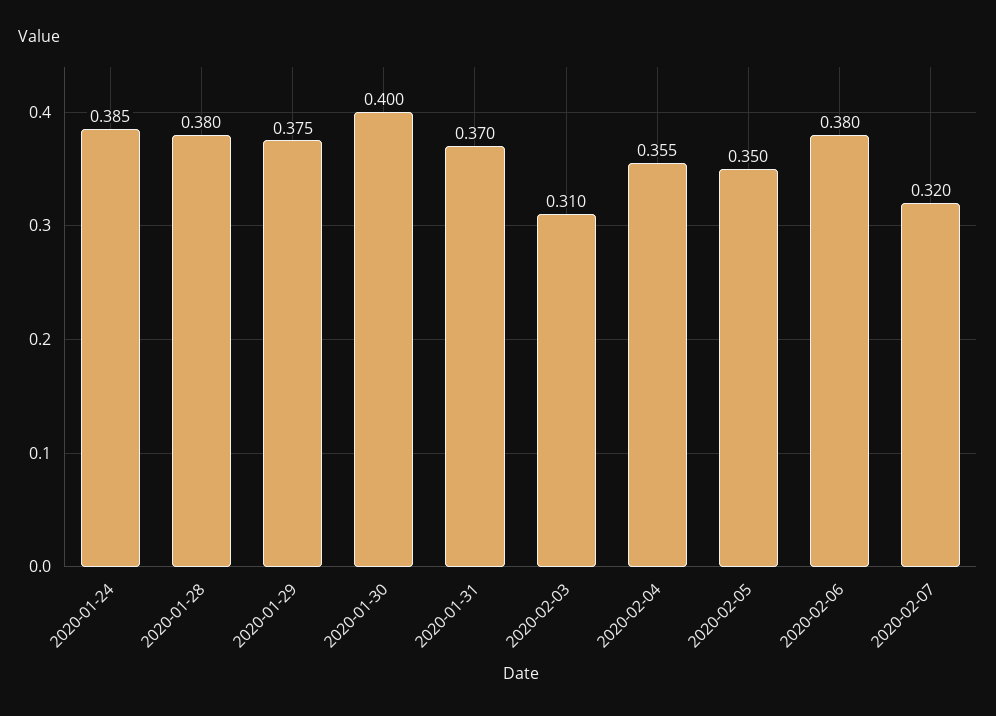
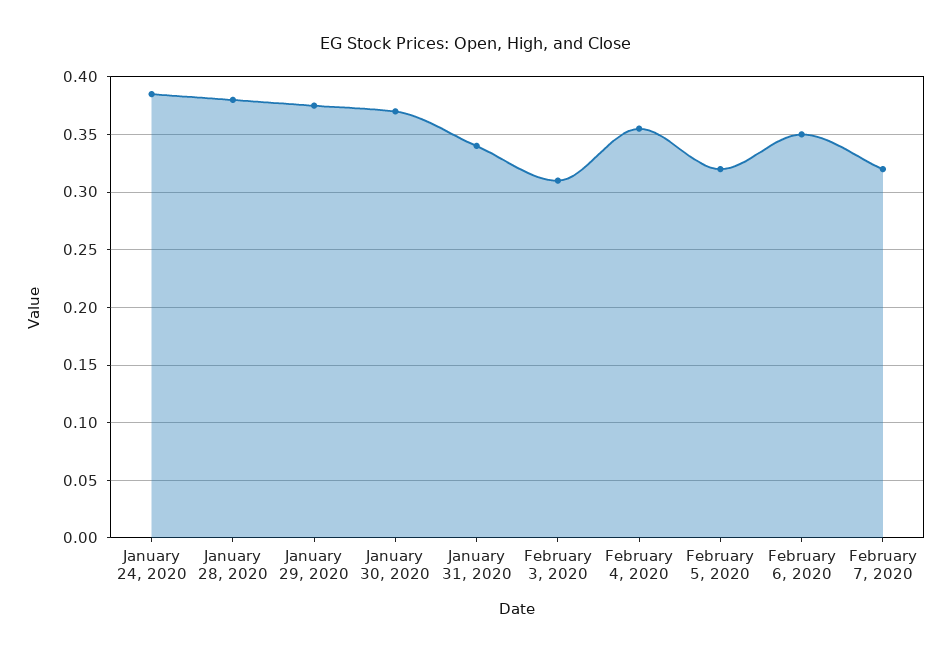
2020-01-30: 0.4 -> 0.37
2020-01-31: 0.37 -> 0.34
2020-02-05: 0.35 -> 0.32
2020-02-06: 0.38 -> 0.35

